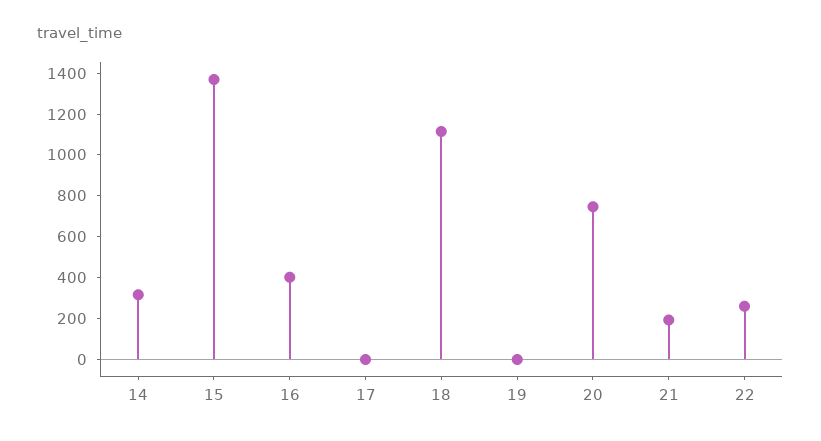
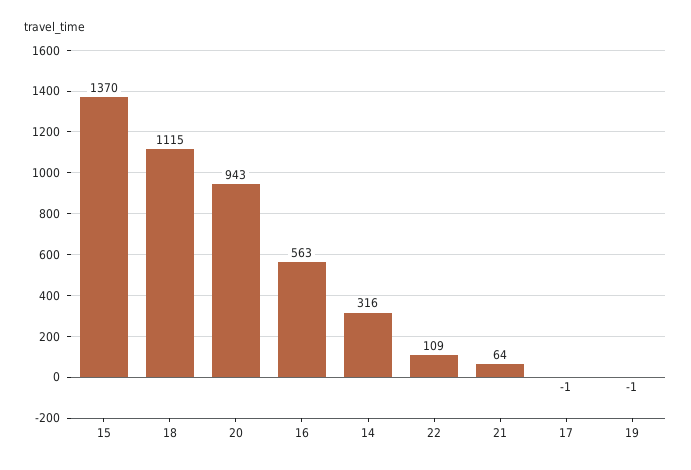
16: 400 -> 563
20: 750 -> 943
21: 200 -> 64
22: 250 -> 109

